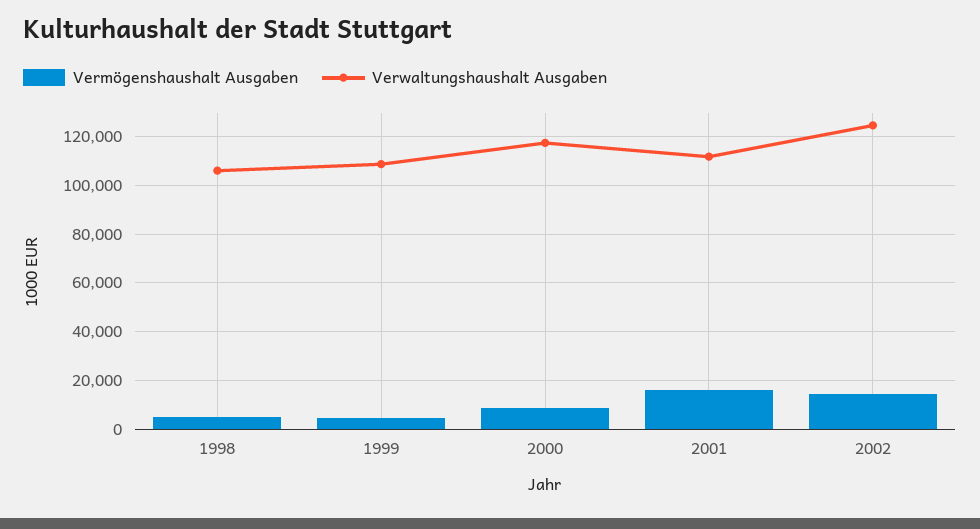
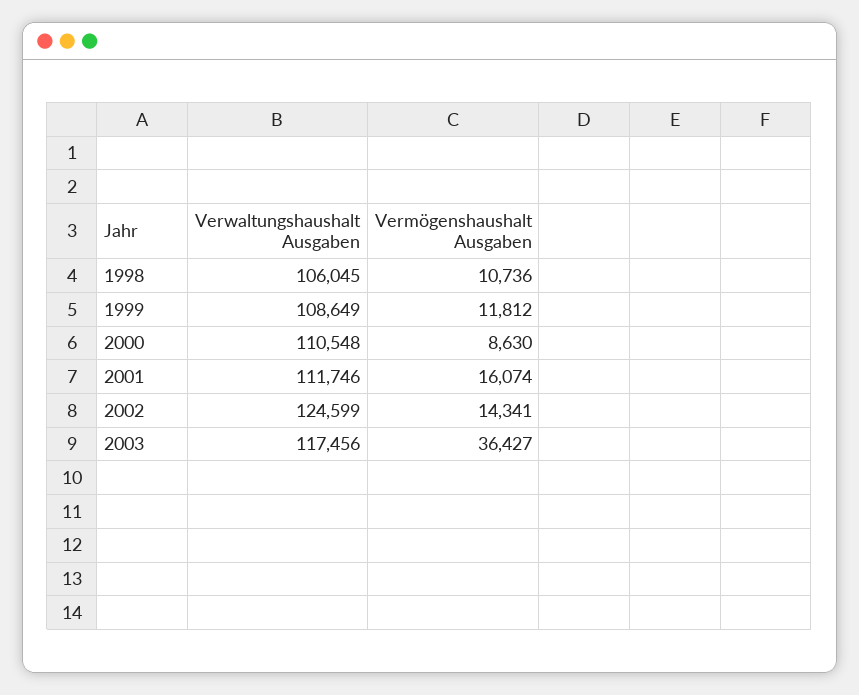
Vermögenshaushalt Ausgaben, 1998: 5000 -> 10736
Vermögenshaushalt Ausgaben, 1999: 5000 -> 11812
Verwaltungshaushalt Ausgaben, 2000: 117500 -> 110548
Verwaltungshaushalt Ausgaben, 2003: none -> 117456
Vermögenshaushalt Ausgaben, 2003: none -> 36427

